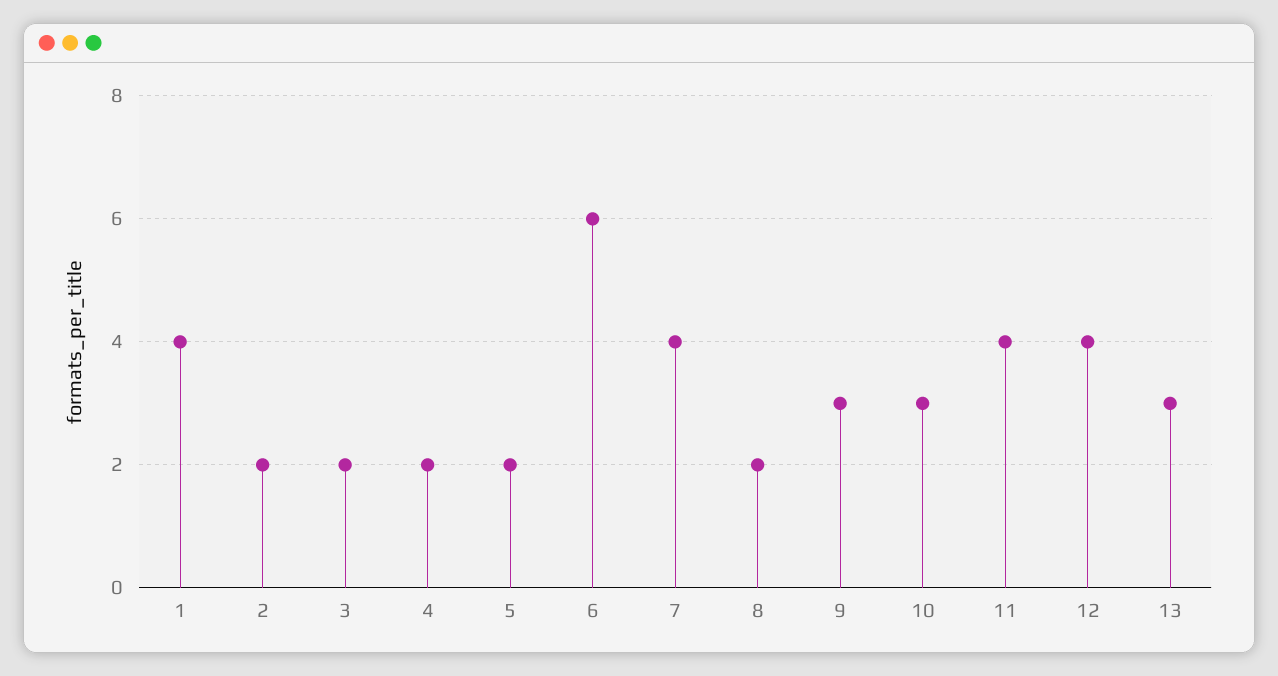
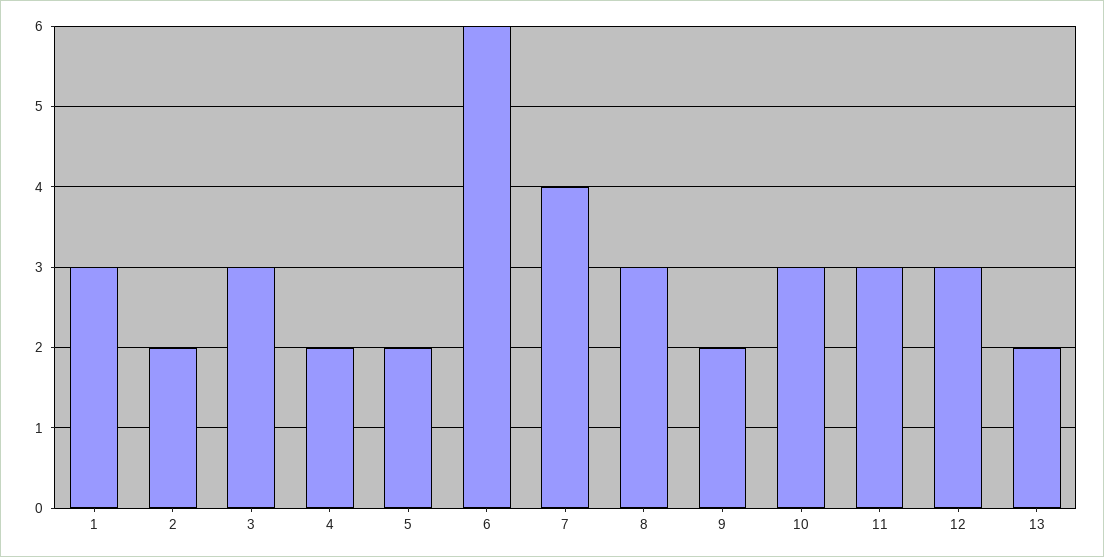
1: 4 -> 3
3: 2 -> 3
8: 2 -> 3
9: 3 -> 2
11: 4 -> 3
12: 4 -> 3
13: 3 -> 2

